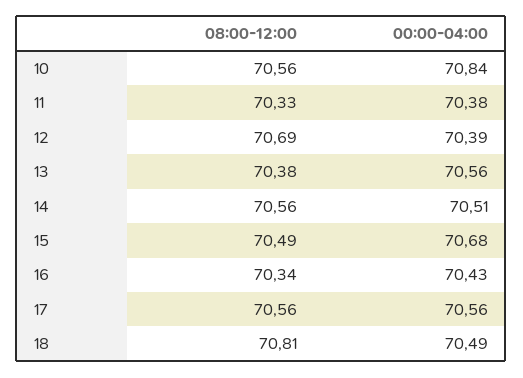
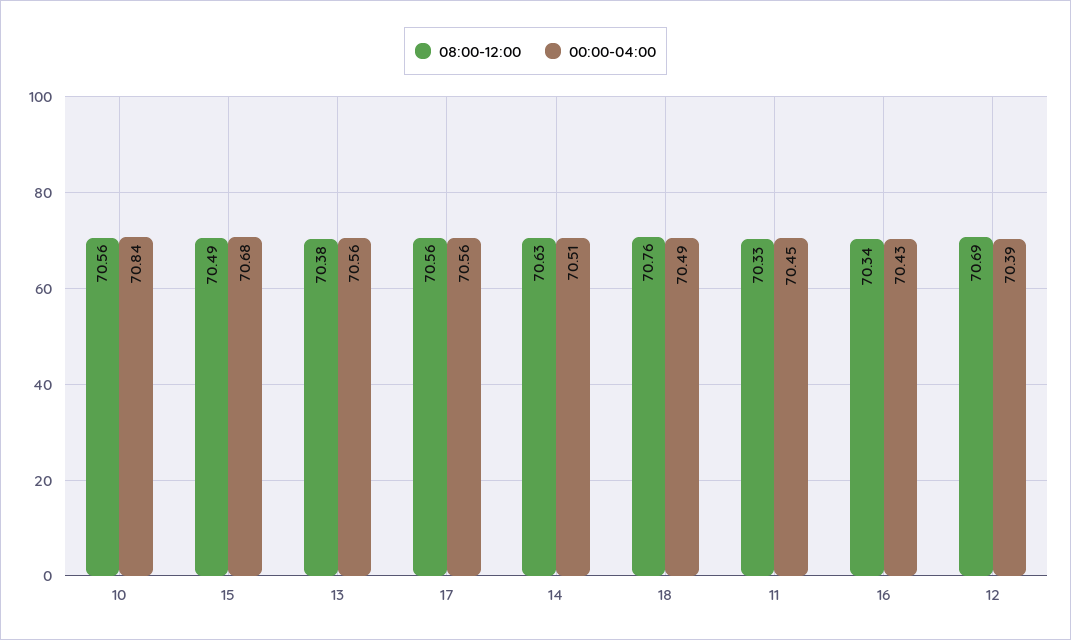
00:00-04:00, 11: 70.38 -> 70.45
08:00-12:00, 14: 70.56 -> 70.63
08:00-12:00, 18: 70.81 -> 70.76

